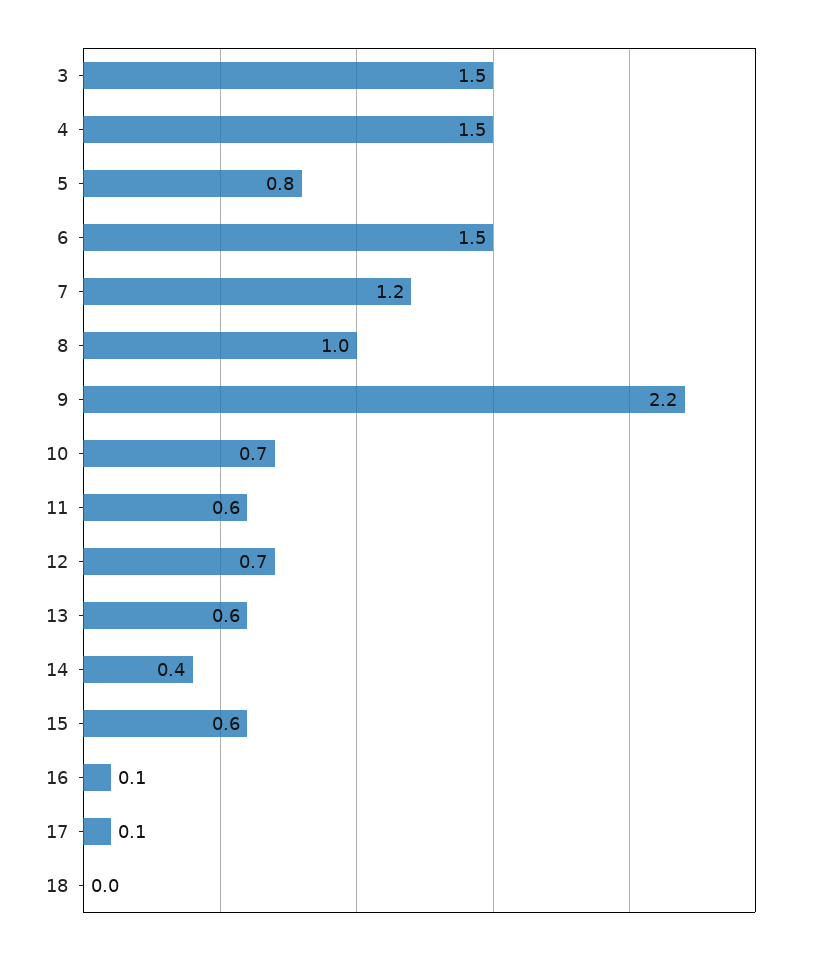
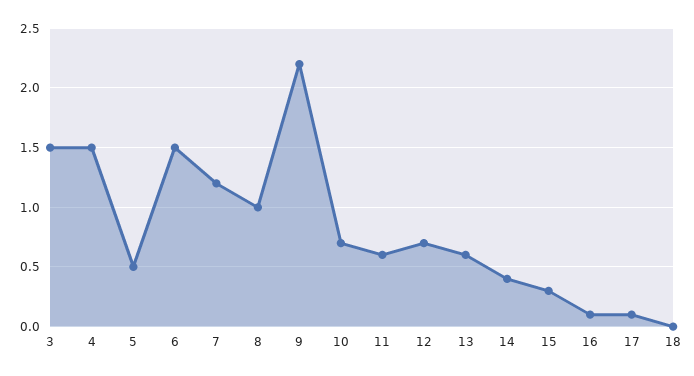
5: 0.8 -> 0.5
15: 0.6 -> 0.3

